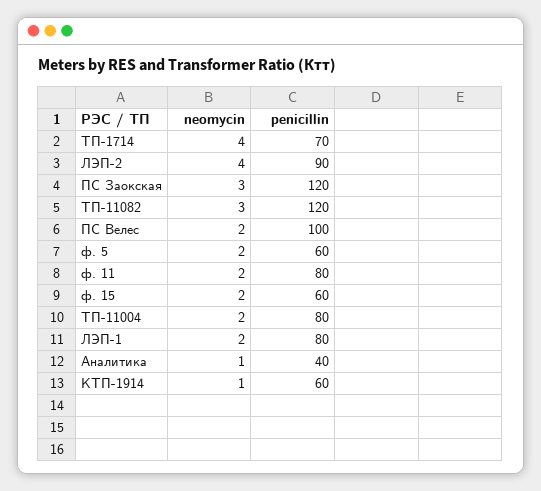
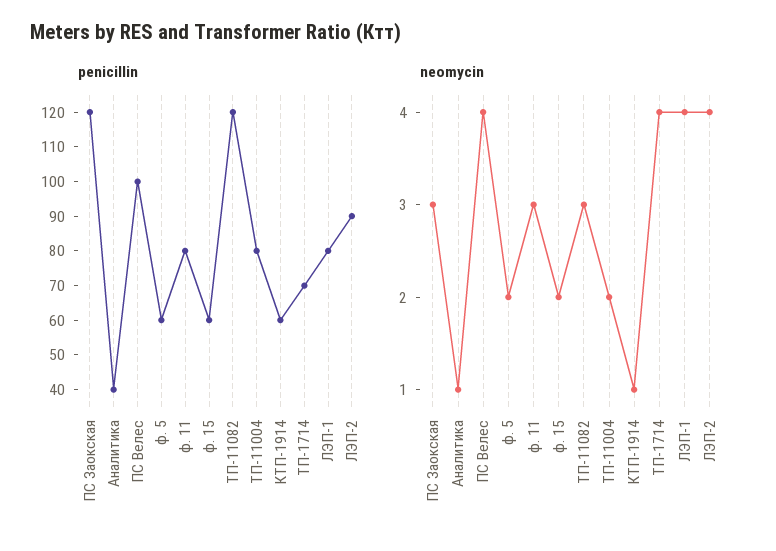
neomycin, ПС Велес: 2 -> 4
neomycin, ф. 11: 2 -> 3
neomycin, ЛЭП-1: 2 -> 4

